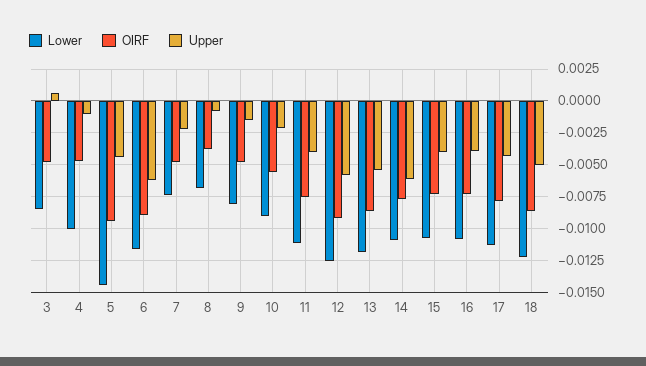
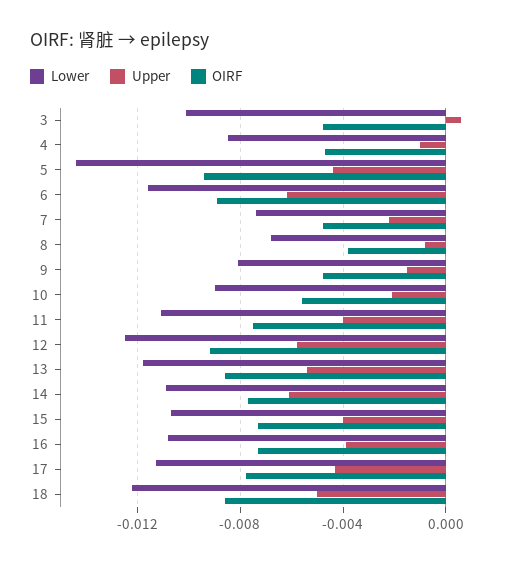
Lower, 3: -0.0085 -> -0.01
Lower, 4: -0.01 -> -0.0085

